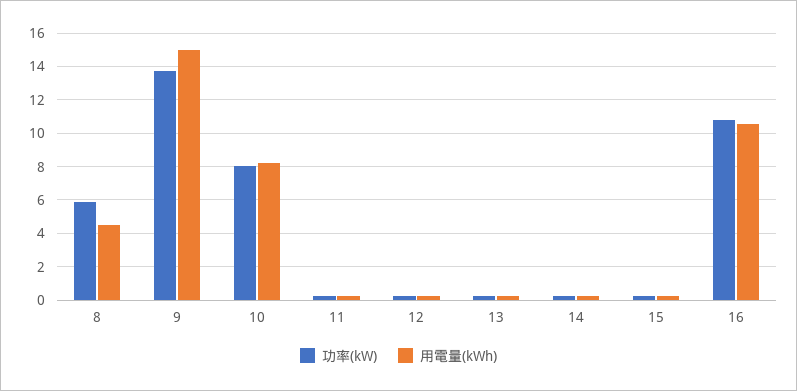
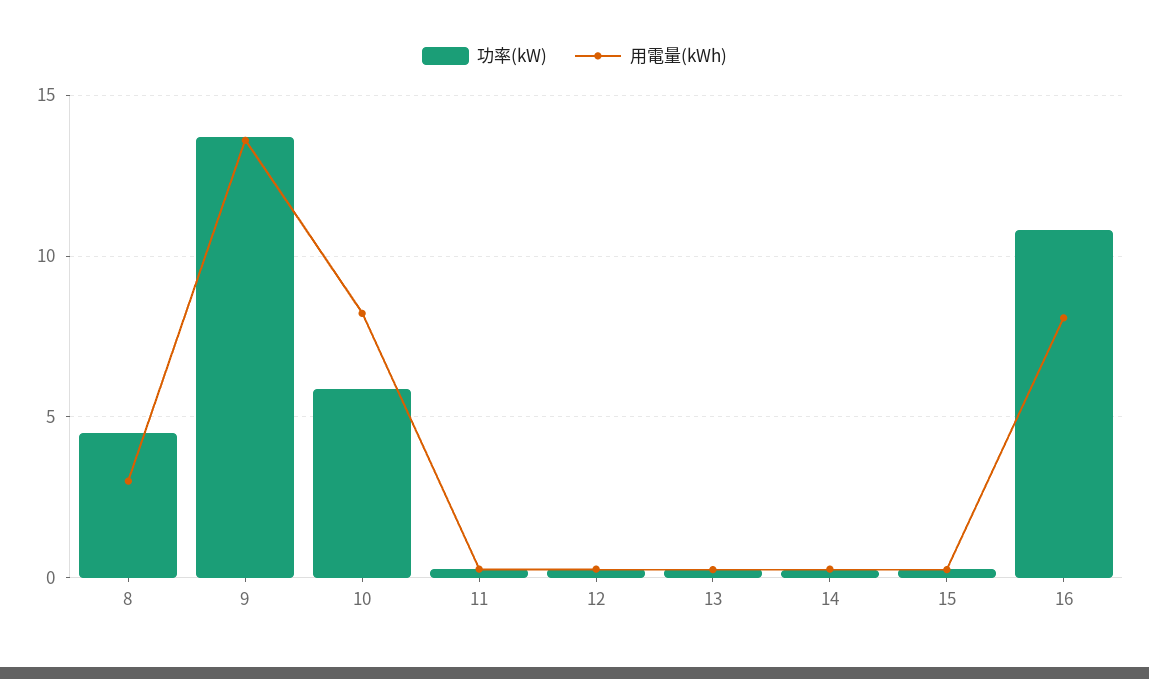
功率(kW), 8: 6 -> 4.5
用電量(kWh), 8: 4.5 -> 3
用電量(kWh), 9: 15 -> 13.5
功率(kW), 10: 8 -> 6
用電量(kWh), 16: 10.5 -> 8

